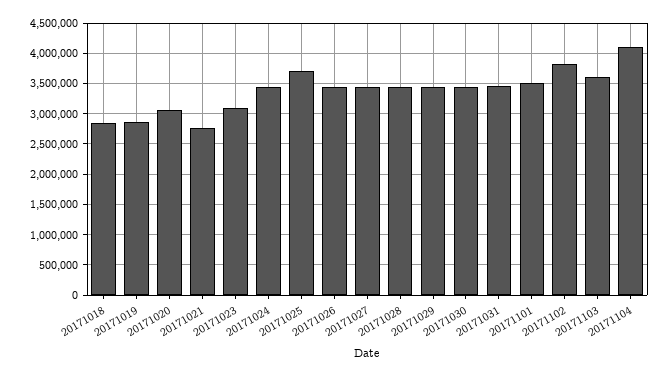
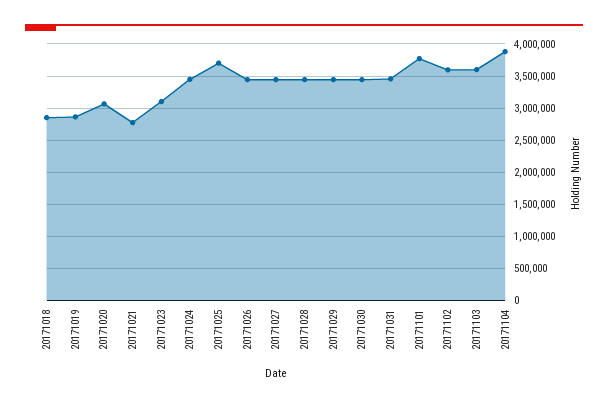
20171101: 3500000 -> 3800000
20171102: 3800000 -> 3600000
20171104: 4100000 -> 3900000

